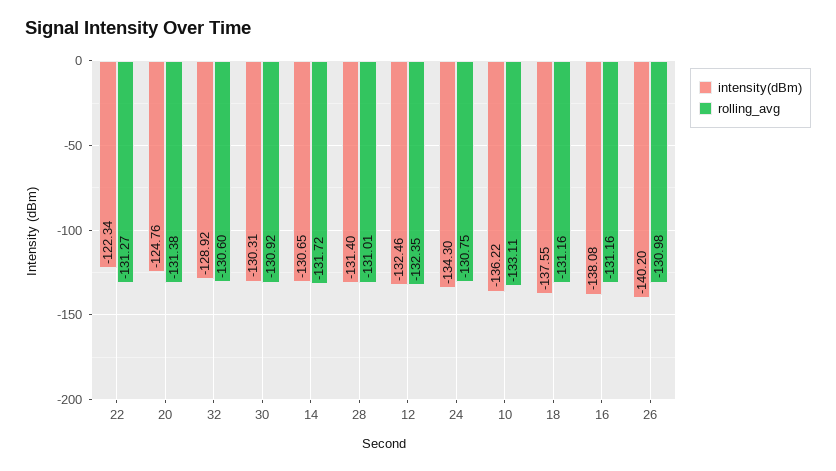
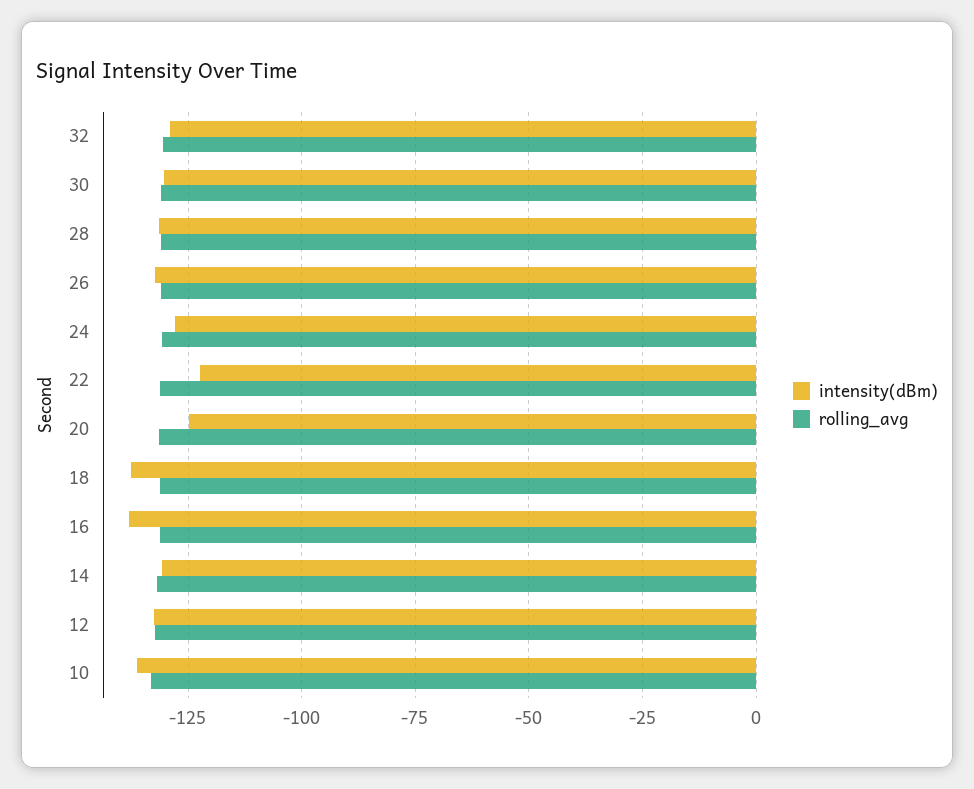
intensity(dBm), 24: -134.3 -> -127.5
intensity(dBm), 26: -140.2 -> -132.5

